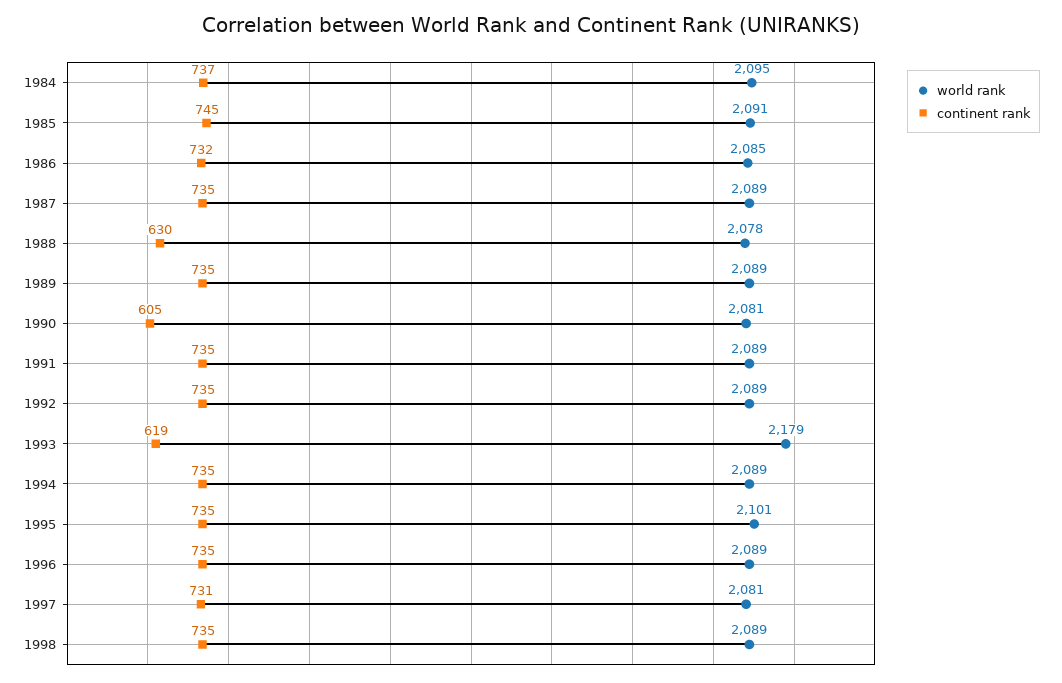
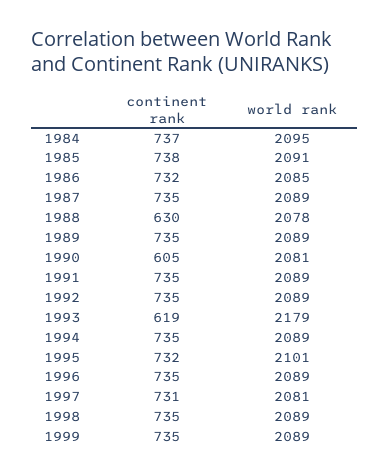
continent rank, 1985: 745 -> 738
continent rank, 1995: 735 -> 732
continent rank, 1999: none -> 735
world rank, 1999: none -> 2089

